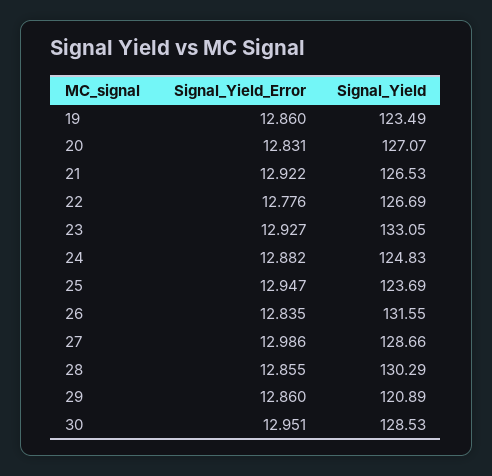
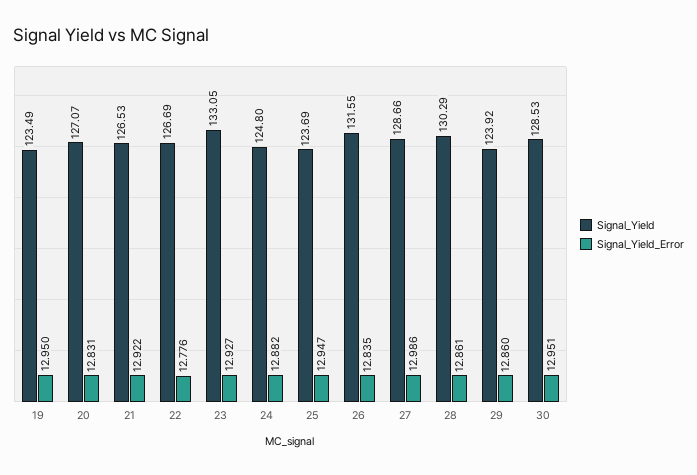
Signal_Yield_Error, 19: 12.86 -> 12.95
Signal_Yield, 24: 124.83 -> 124.8
Signal_Yield_Error, 28: 12.855 -> 12.861
Signal_Yield, 29: 120.89 -> 123.92

